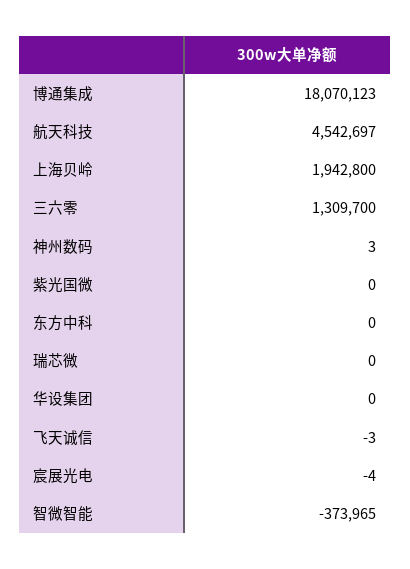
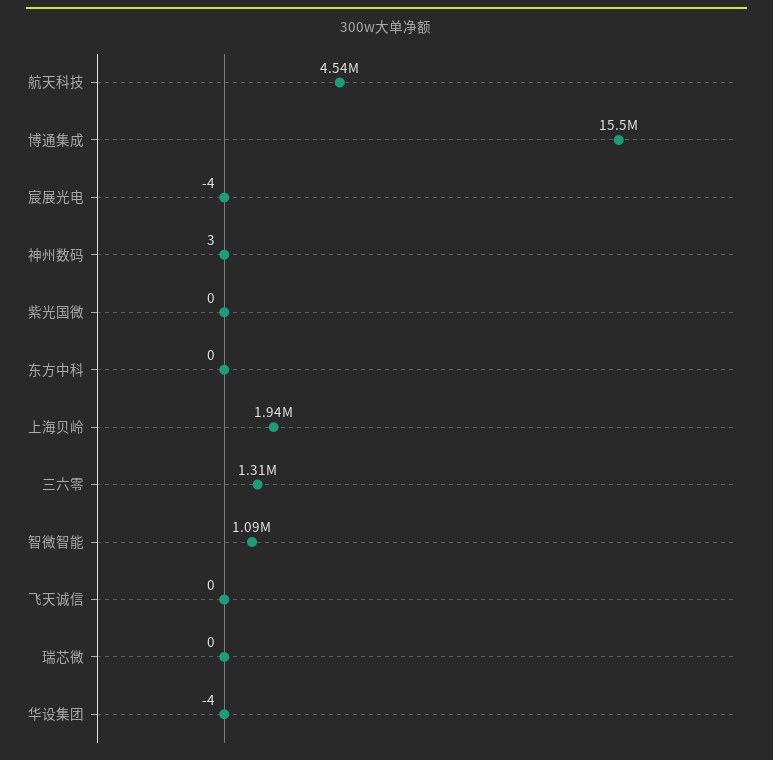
博通集成: 18070123 -> 15500000
华设集团: 0 -> -4
飞天诚信: -3 -> 0
智微智能: -373965 -> 1090000

